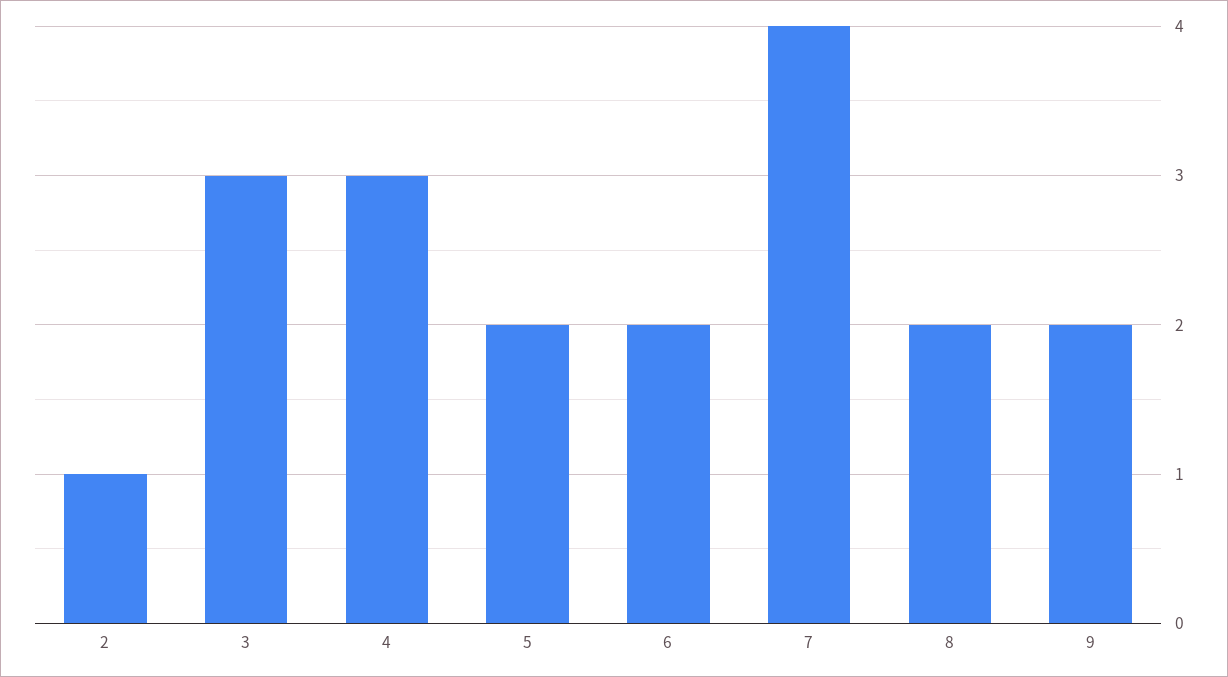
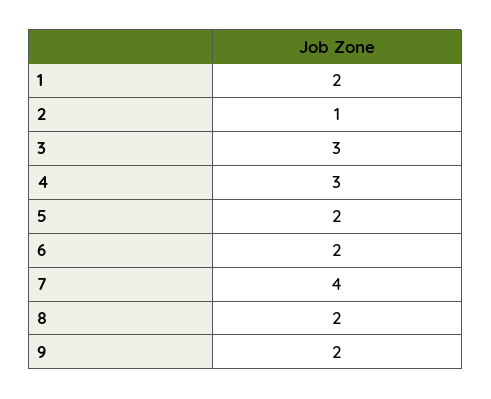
1: none -> 2

